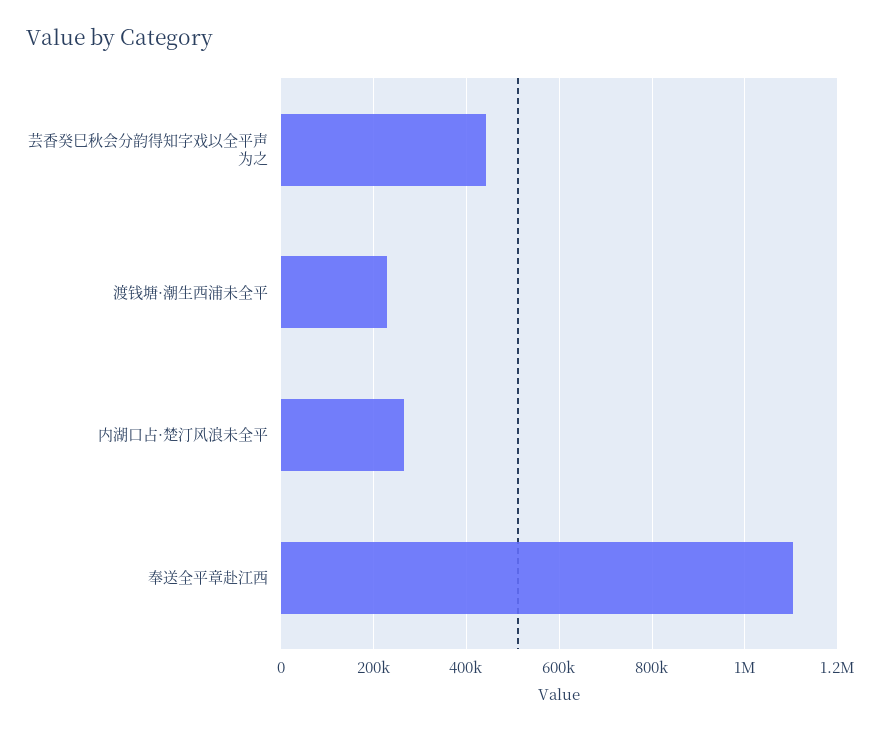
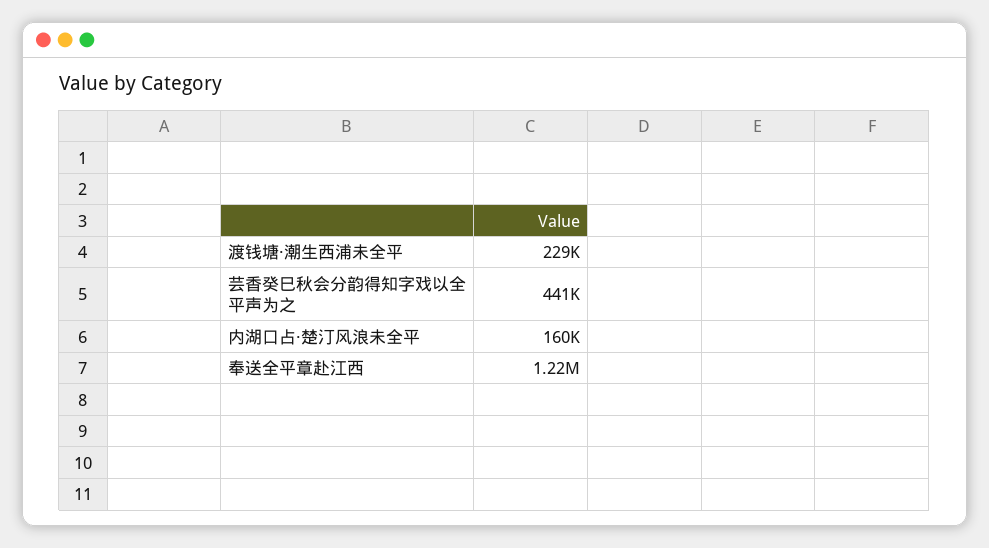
内湖口占·楚汀风浪未全平: 260000 -> 160000
奉送全平章赴江西: 1100000 -> 1220000

